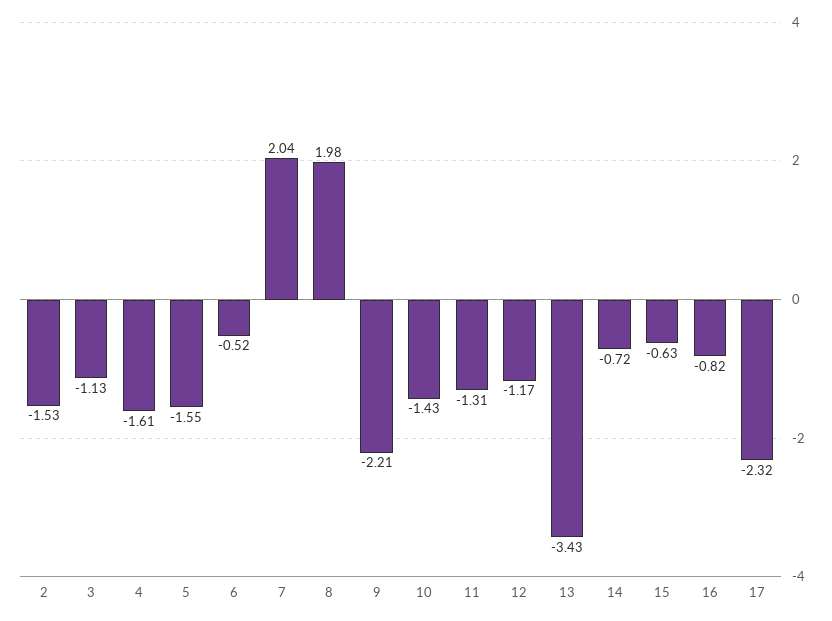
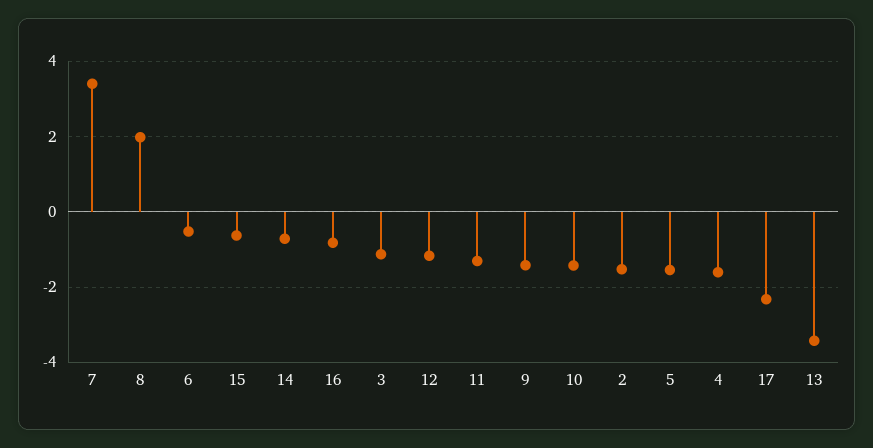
7: 2.04 -> 3.4
9: -2.21 -> -1.4

